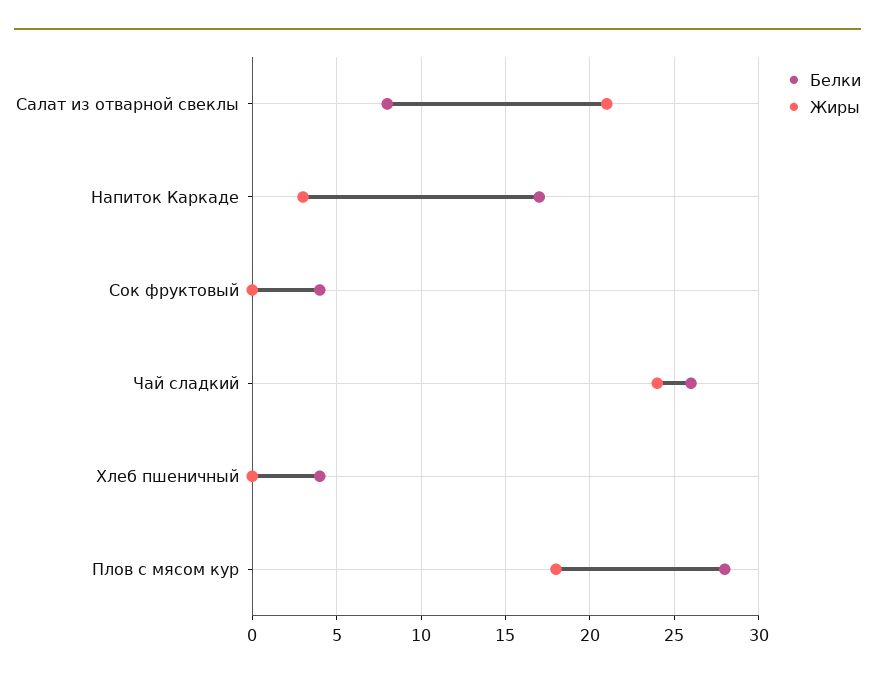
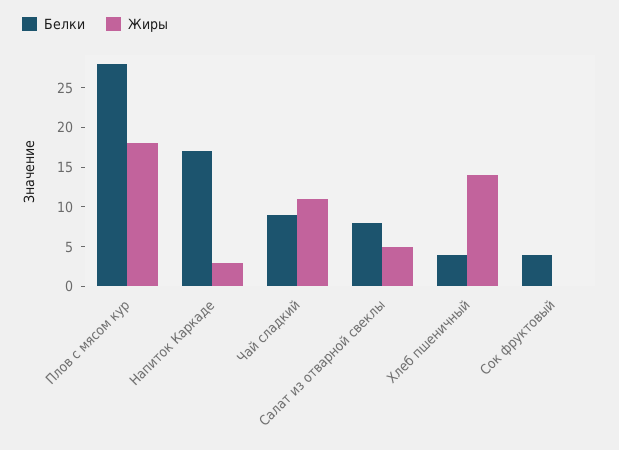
Жиры, Салат из отварной свеклы: 21 -> 5
Белки, Чай сладкий: 26 -> 10
Жиры, Чай сладкий: 24 -> 10
Жиры, Хлеб пшеничный: 0 -> 15

